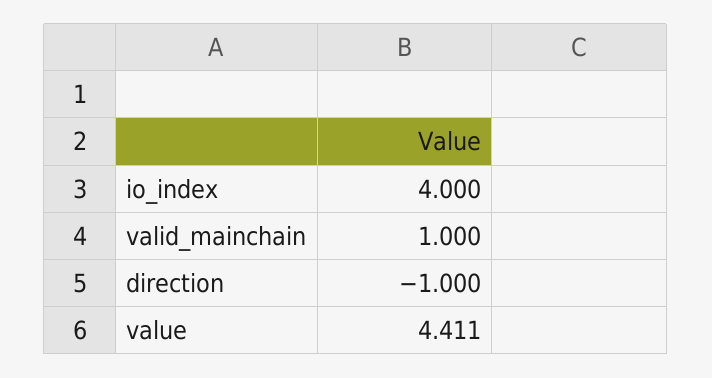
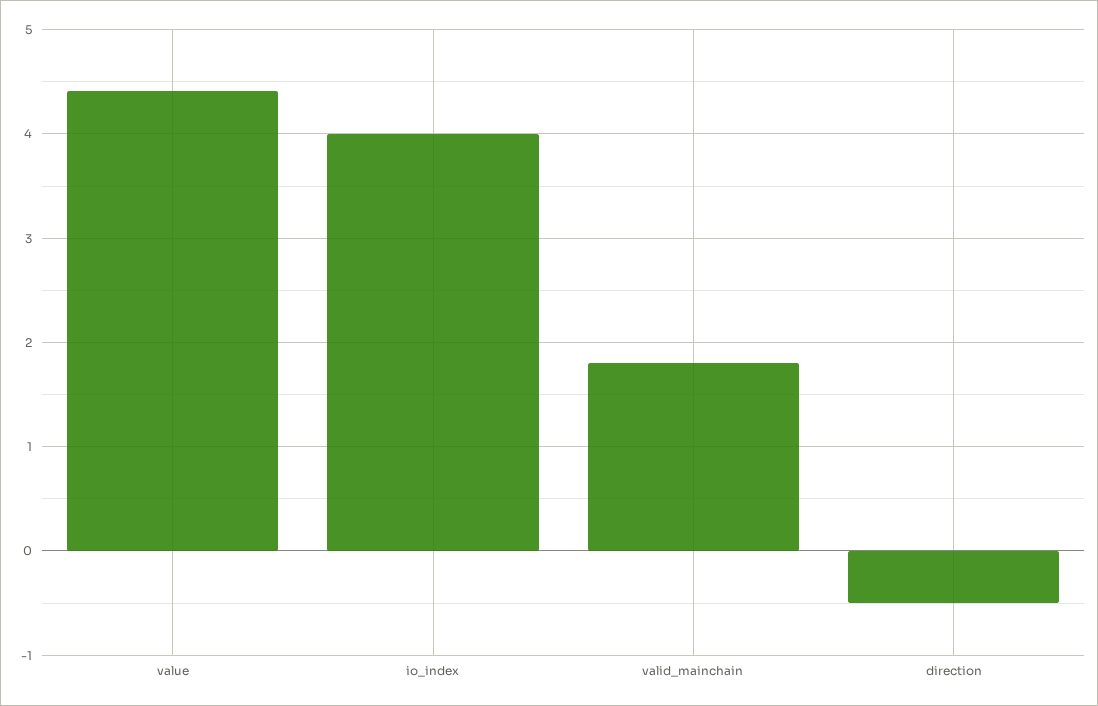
valid_mainchain: 1 -> 1.8
direction: -1 -> -0.5

